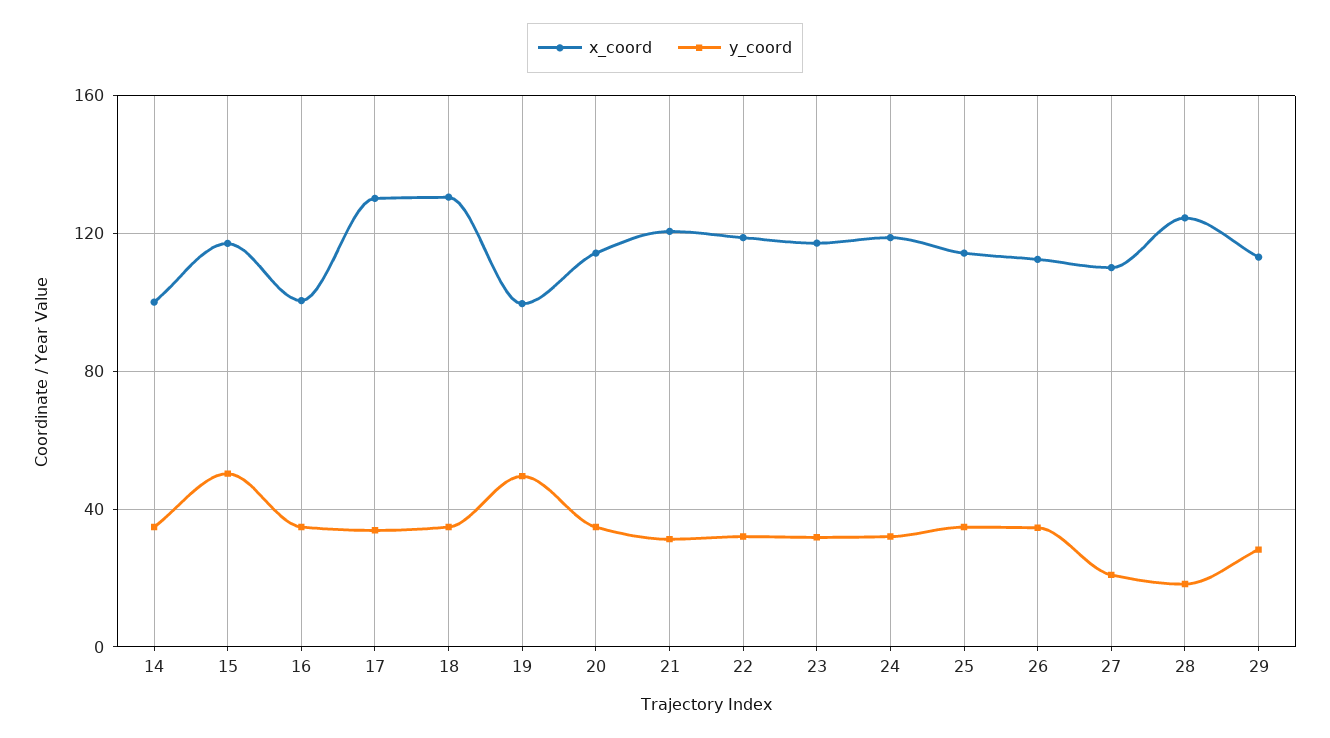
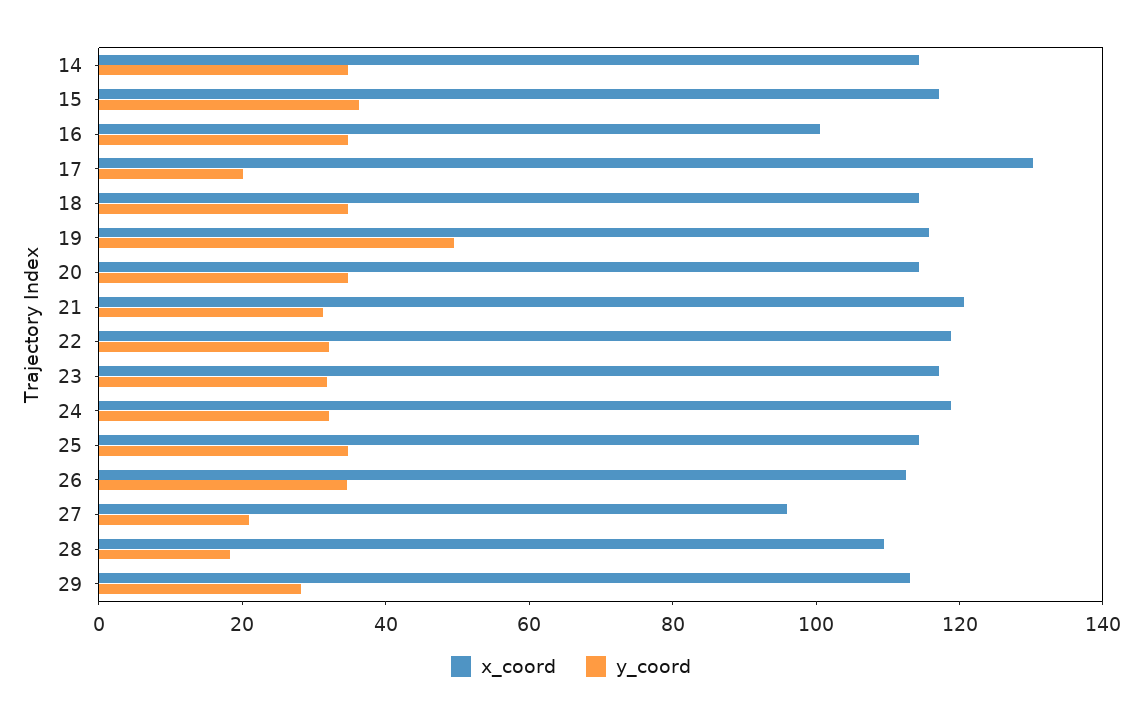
x_coord, 14: 100 -> 115
y_coord, 15: 50 -> 35
y_coord, 17: 35 -> 20
x_coord, 18: 130 -> 115
x_coord, 19: 100 -> 115
x_coord, 27: 110 -> 95
x_coord, 28: 125 -> 110

